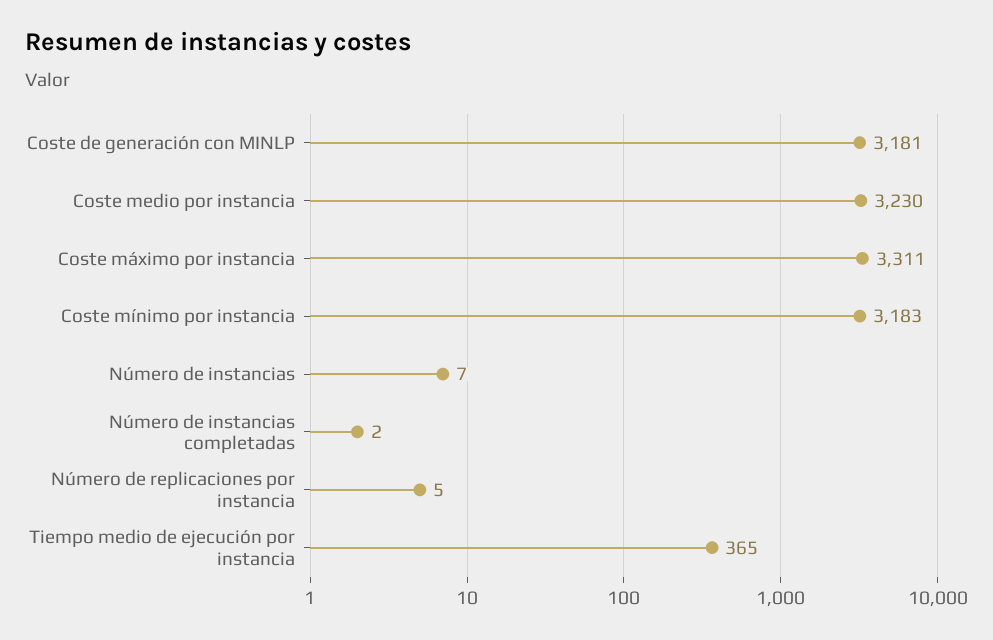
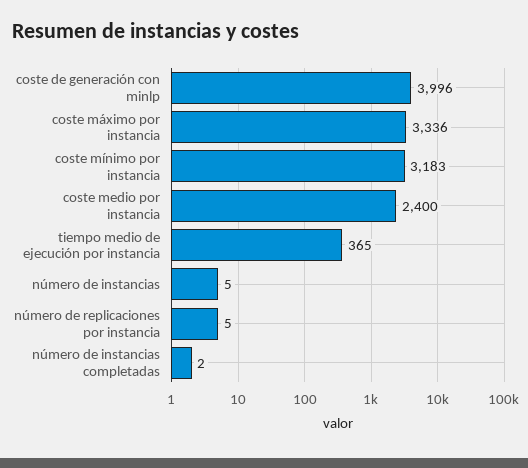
Coste de generación con MINLP: 3181 -> 3996
Coste medio por instancia: 3230 -> 2400
Coste máximo por instancia: 3311 -> 3336
Número de instancias: 7 -> 5

